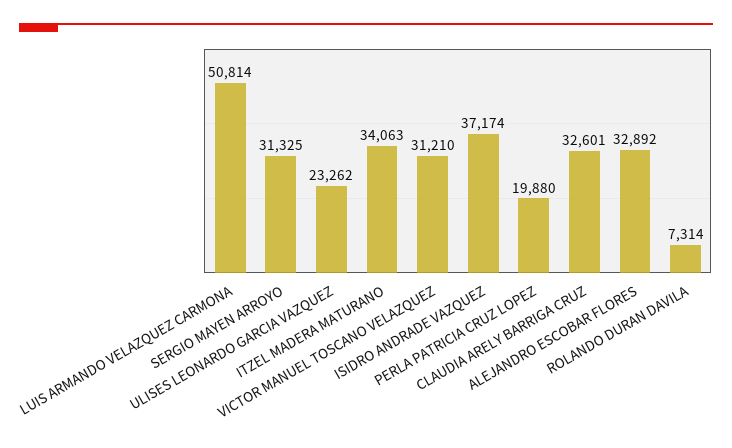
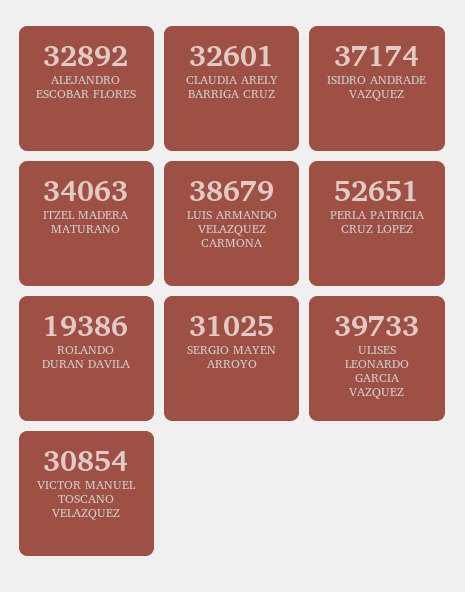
LUIS ARMANDO VELAZQUEZ CARMONA: 50814 -> 38679
SERGIO MAYEN ARROYO: 31325 -> 31025
ULISES LEONARDO GARCIA VAZQUEZ: 23262 -> 39733
VICTOR MANUEL TOSCANO VELAZQUEZ: 31210 -> 30854
PERLA PATRICIA CRUZ LOPEZ: 19880 -> 52651
ROLANDO DURAN DAVILA: 7314 -> 19386

